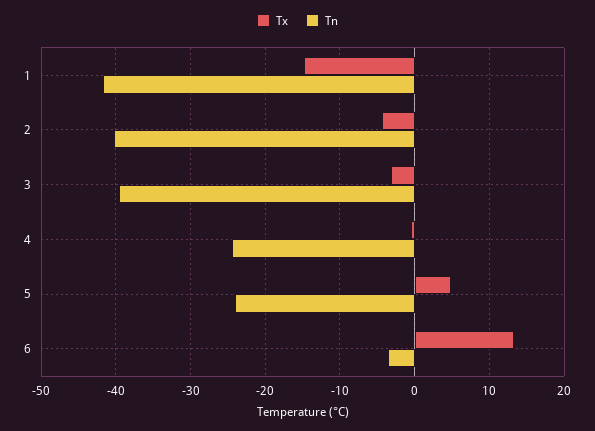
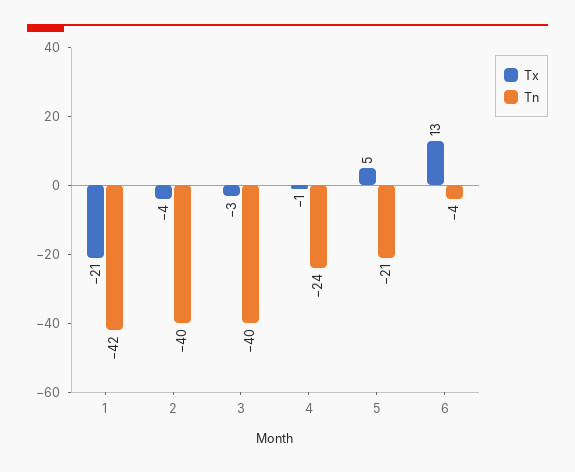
Tx, 1: -15 -> -21
Tn, 5: -24 -> -21

